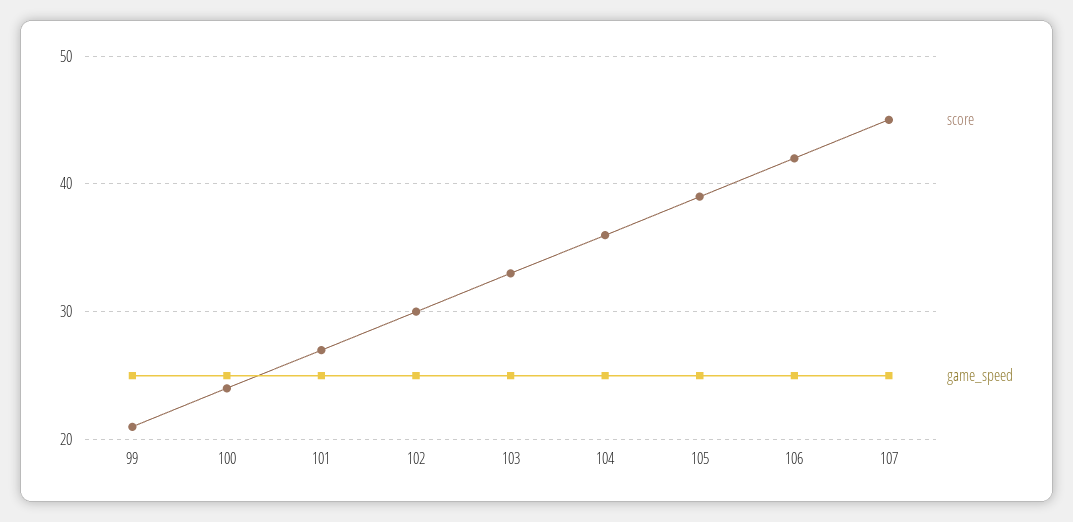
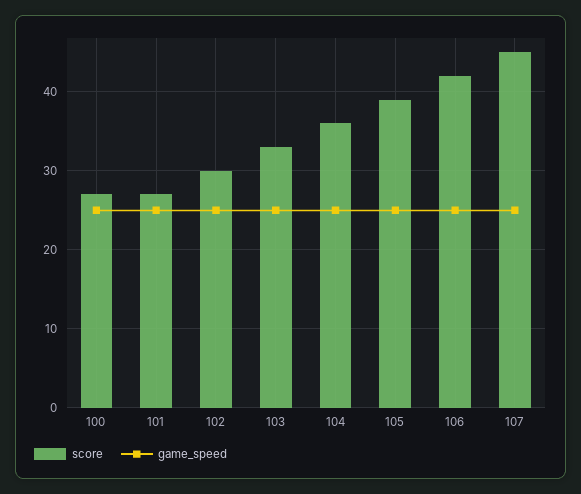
score, 99: 21 -> none
game_speed, 99: 25 -> none
score, 100: 24 -> 27

